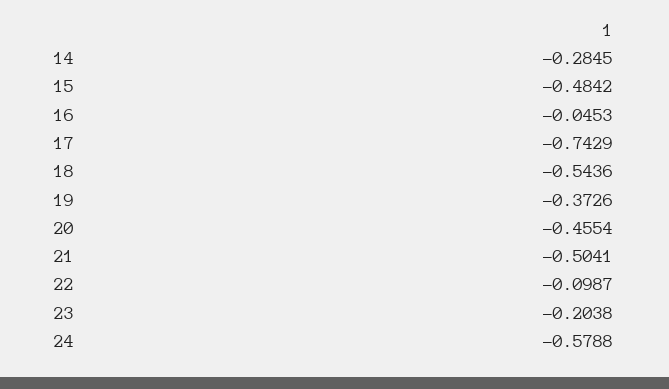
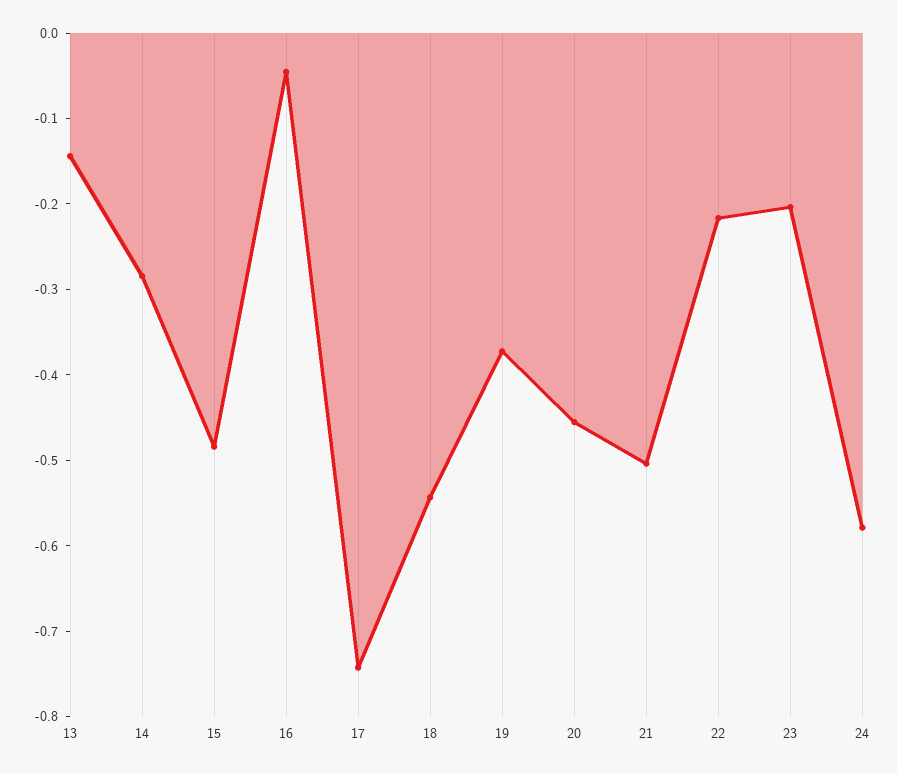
22: -0.0987 -> -0.22
13: none -> -0.14

